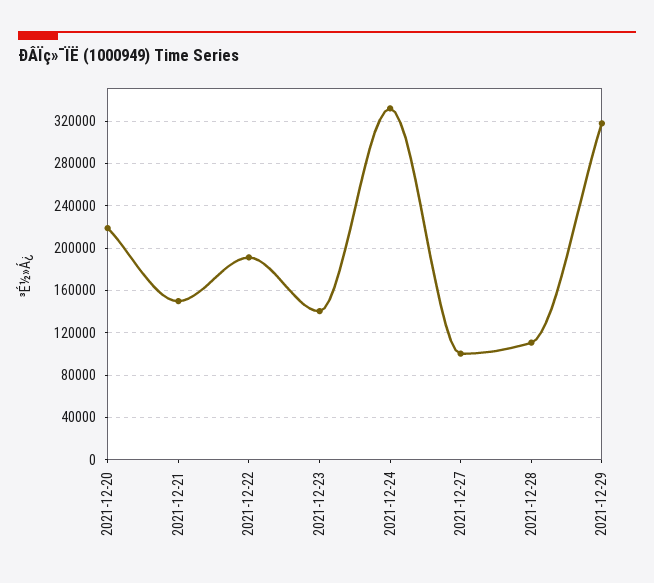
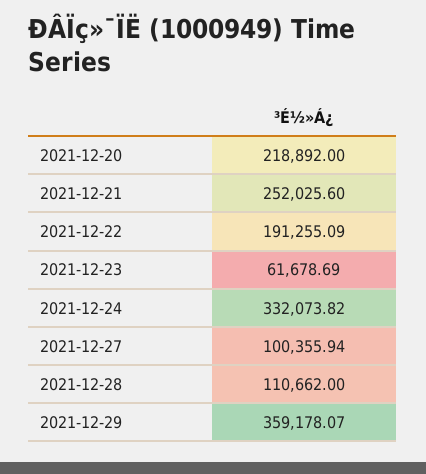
2021-12-21: 150000 -> 252025.6
2021-12-23: 140000 -> 61678.69
2021-12-29: 320000 -> 359178.07

